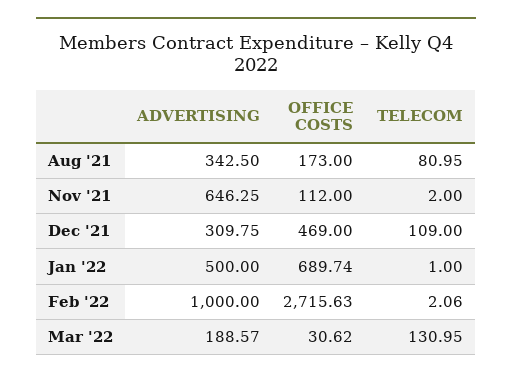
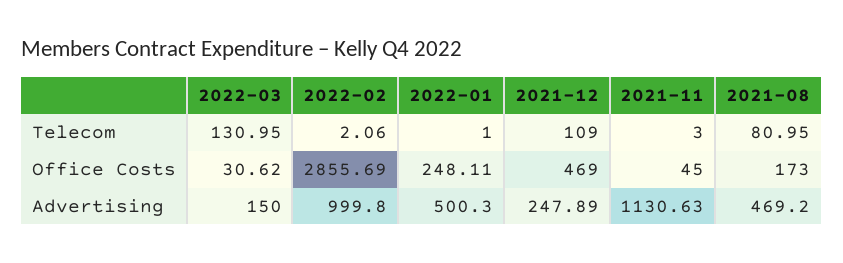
ADVERTISING, Aug '21: 342.5 -> 469.2
ADVERTISING, Nov '21: 646.25 -> 1130.63
OFFICE COSTS, Nov '21: 112 -> 45
TELECOM, Nov '21: 2 -> 3
ADVERTISING, Dec '21: 309.75 -> 247.89
ADVERTISING, Jan '22: 500 -> 500.3
OFFICE COSTS, Jan '22: 689.74 -> 248.11
ADVERTISING, Feb '22: 1000 -> 999.8
OFFICE COSTS, Feb '22: 2715.63 -> 2855.69
ADVERTISING, Mar '22: 188.57 -> 150

